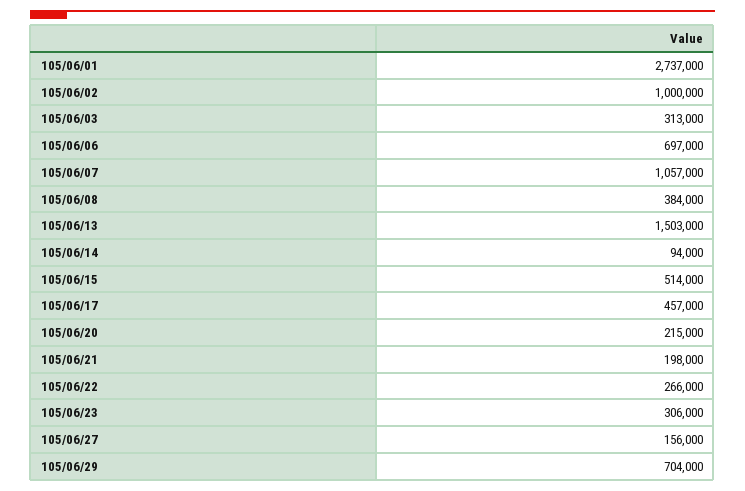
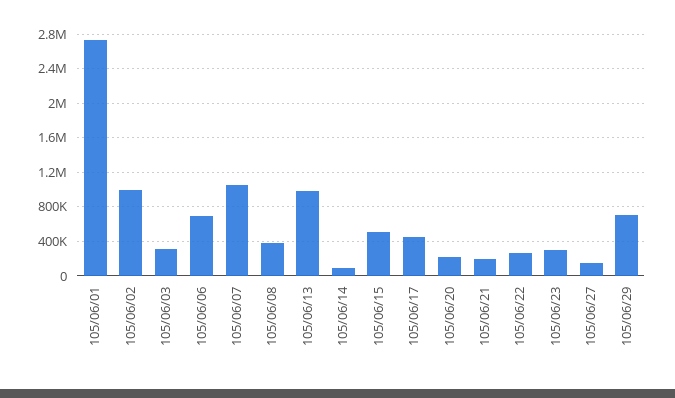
105/06/13: 1503000 -> 1000000

